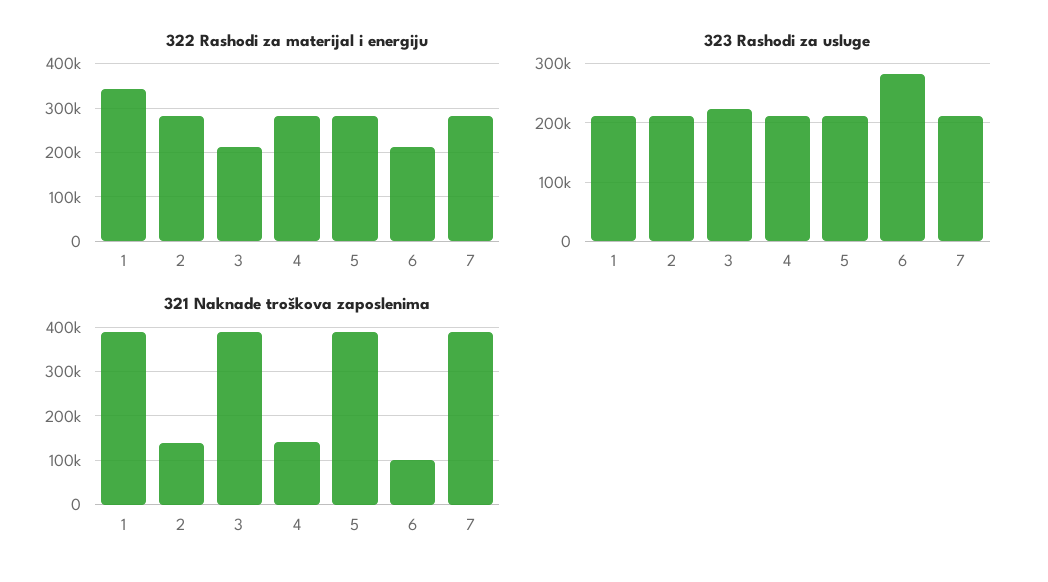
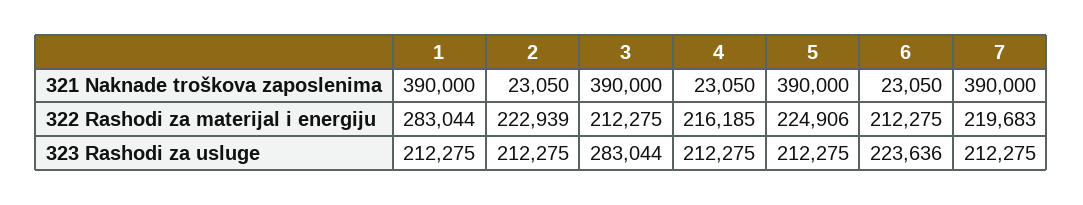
322 Rashodi za materijal i energiju, 1: 340000 -> 283044
322 Rashodi za materijal i energiju, 2: 280000 -> 222939
322 Rashodi za materijal i energiju, 4: 280000 -> 216185
322 Rashodi za materijal i energiju, 5: 280000 -> 224906
322 Rashodi za materijal i energiju, 7: 280000 -> 219683
323 Rashodi za usluge, 3: 220000 -> 283044
323 Rashodi za usluge, 6: 280000 -> 223636
321 Naknade troškova zaposlenima, 2: 140000 -> 23050
321 Naknade troškova zaposlenima, 4: 140000 -> 23050
321 Naknade troškova zaposlenima, 6: 100000 -> 23050

